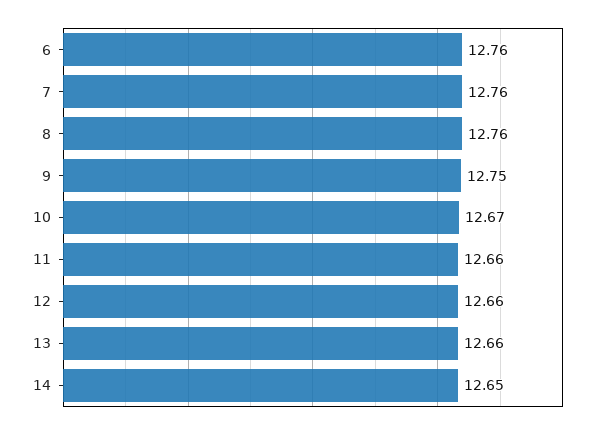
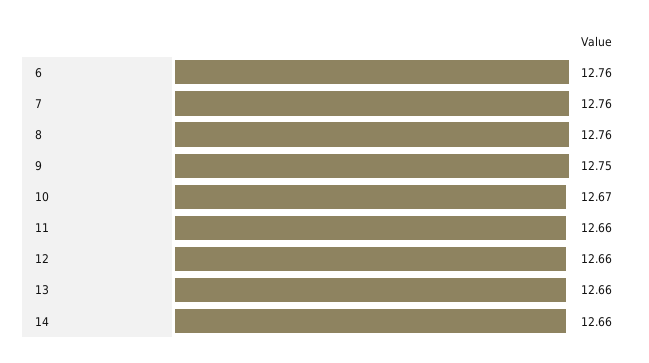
14: 12.65 -> 12.66

